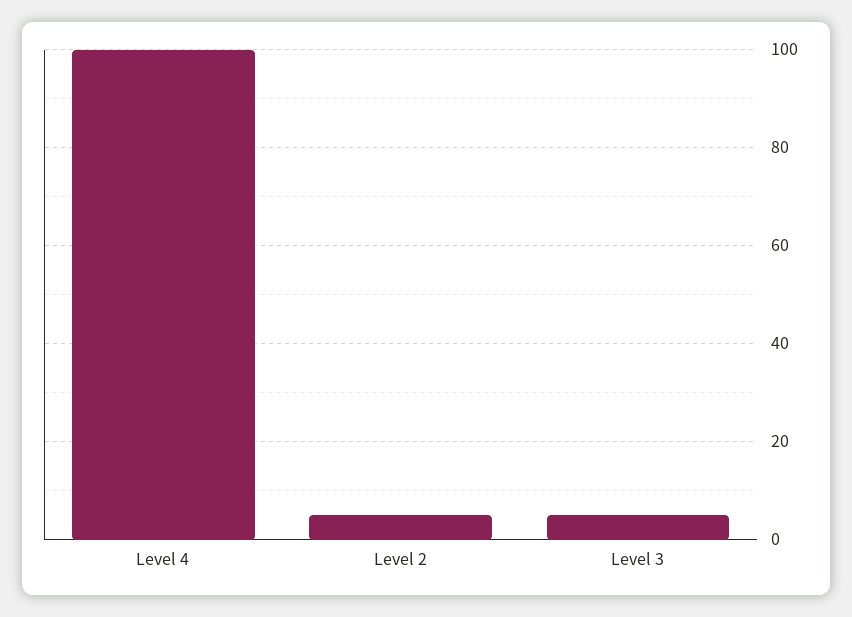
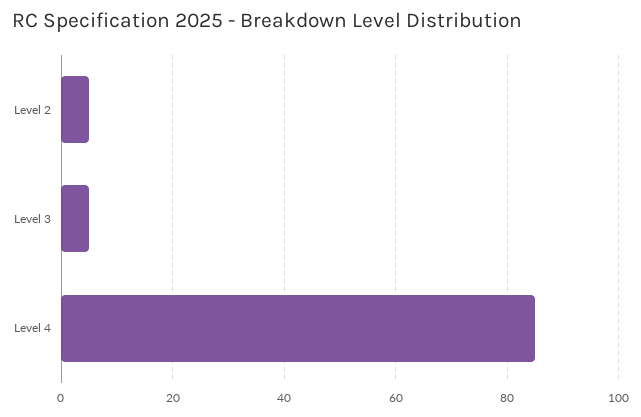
Level 4: 100 -> 85

